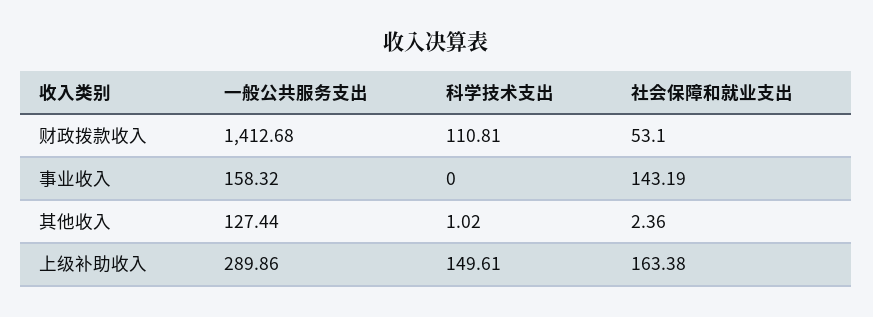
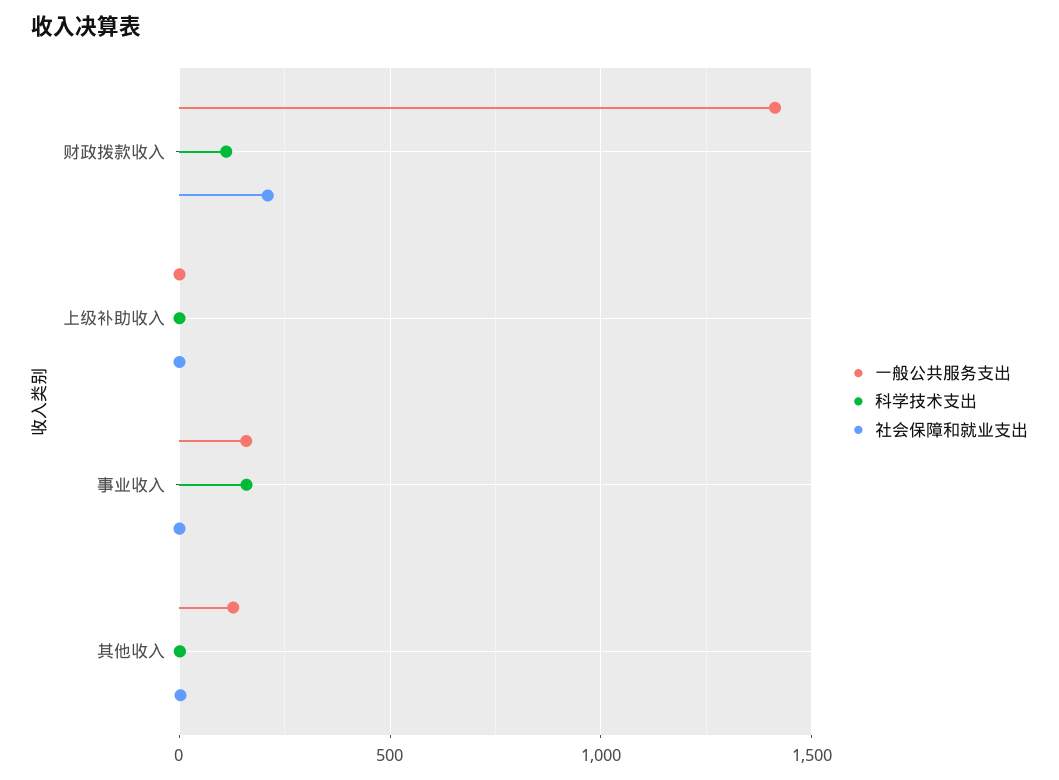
社会保障和就业支出, 财政拨款收入: 53.1 -> 200
科学技术支出, 事业收入: 0 -> 150
社会保障和就业支出, 事业收入: 143.19 -> 0
一般公共服务支出, 上级补助收入: 289.86 -> 0
科学技术支出, 上级补助收入: 149.61 -> 0
社会保障和就业支出, 上级补助收入: 163.38 -> 0

